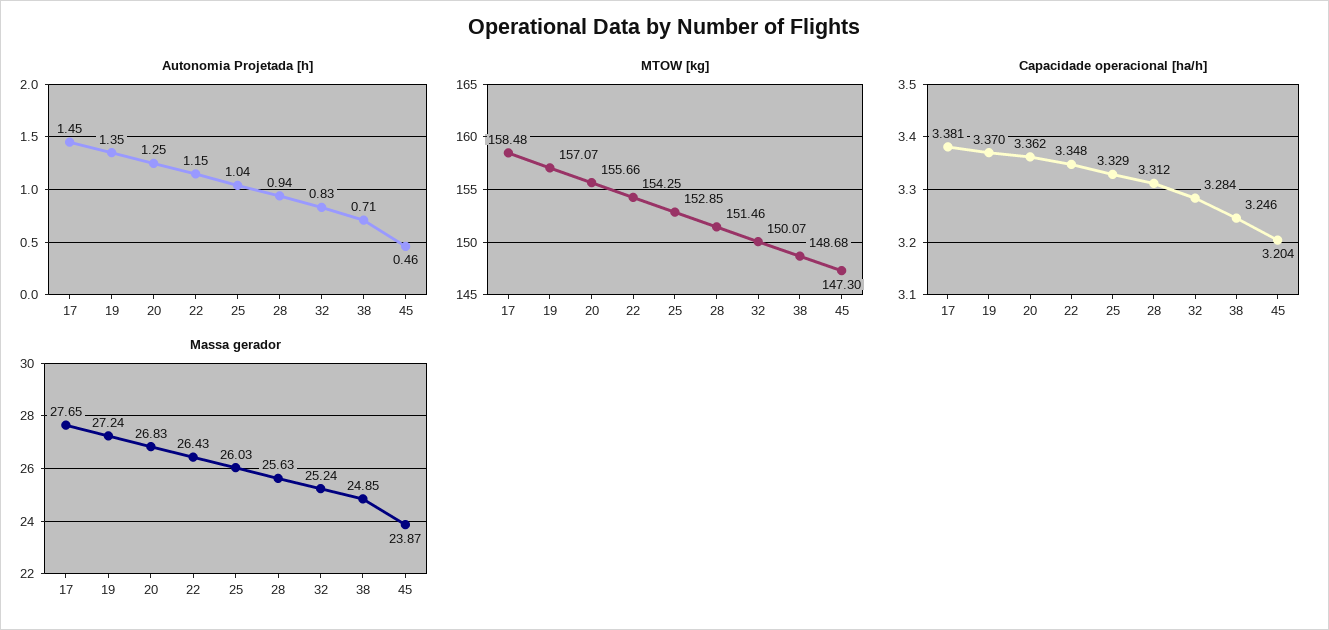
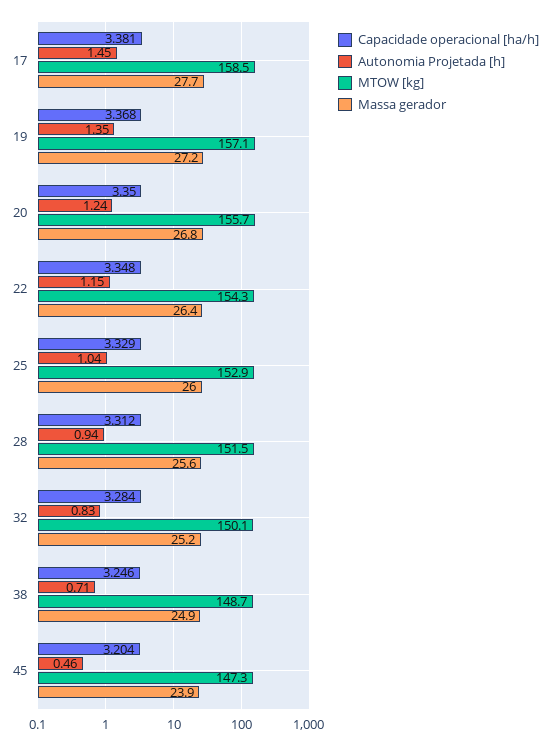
Autonomia Projetada [h], 20: 1.25 -> 1.24
Capacidade operacional [ha/h], 19: 3.37 -> 3.368
Capacidade operacional [ha/h], 20: 3.362 -> 3.35

